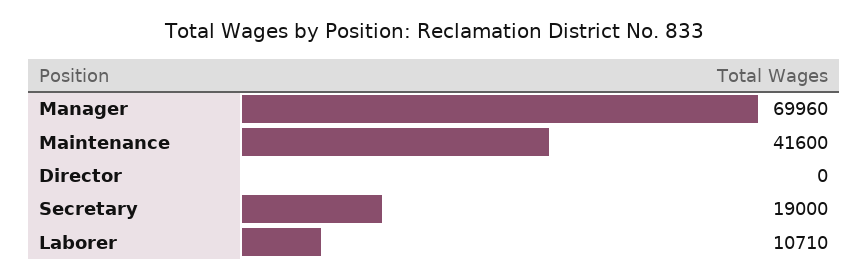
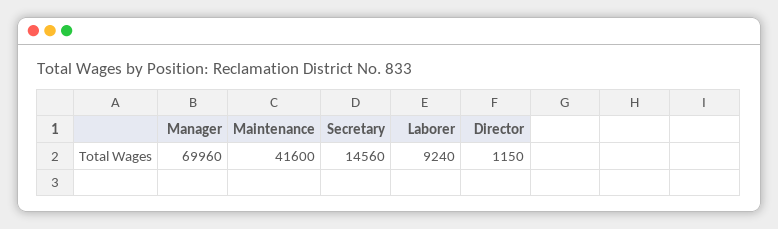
Director: 0 -> 1150
Secretary: 19000 -> 14560
Laborer: 10710 -> 9240

